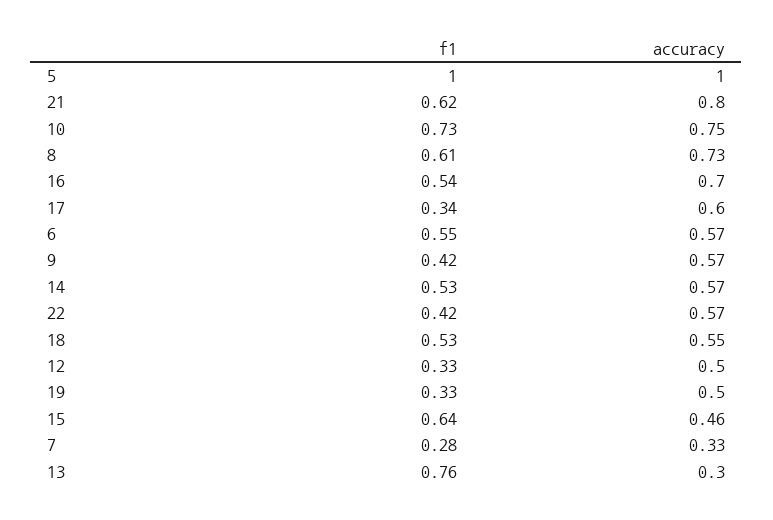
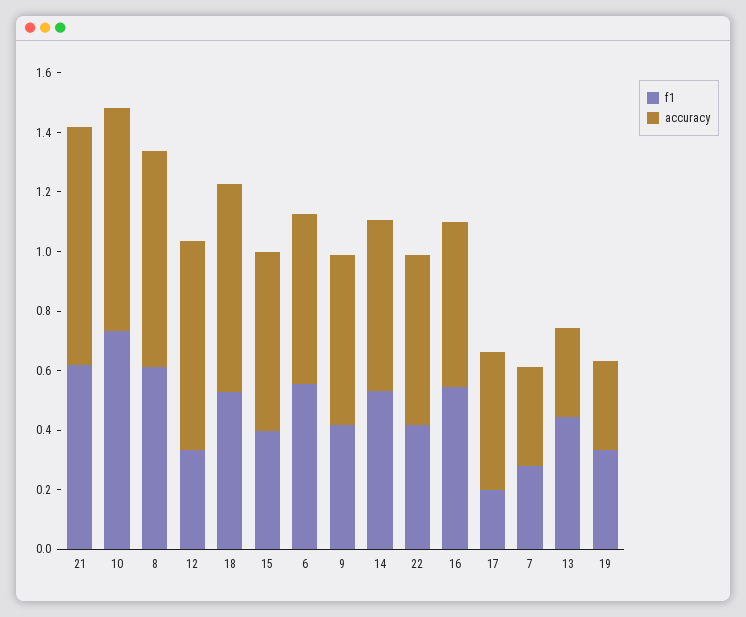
f1, 5: 1 -> none
accuracy, 5: 1 -> none
accuracy, 16: 0.7 -> 0.55
f1, 17: 0.34 -> 0.2
accuracy, 17: 0.6 -> 0.45
accuracy, 18: 0.55 -> 0.7
accuracy, 12: 0.5 -> 0.7
accuracy, 19: 0.5 -> 0.3
f1, 15: 0.64 -> 0.4
accuracy, 15: 0.46 -> 0.6
f1, 13: 0.76 -> 0.45

